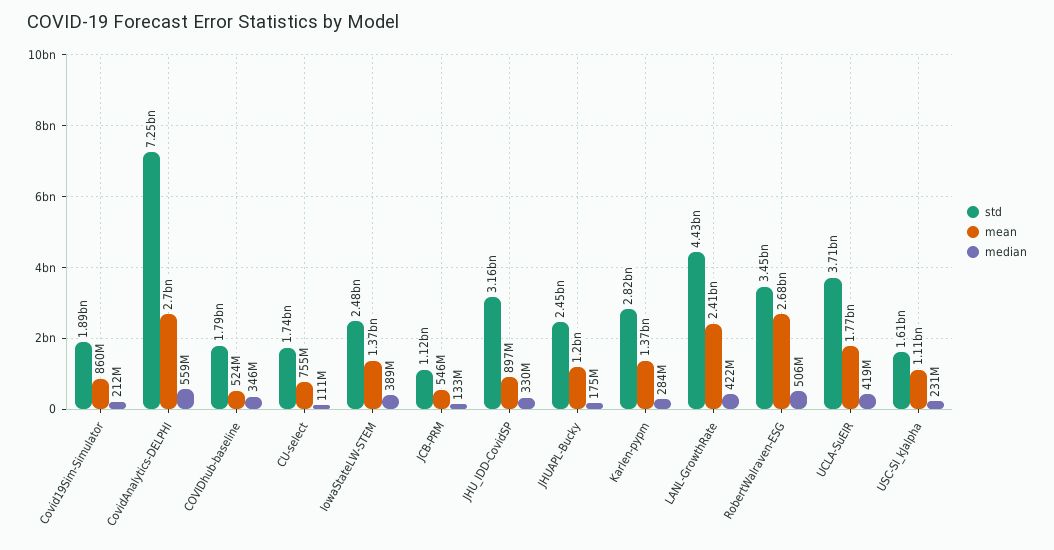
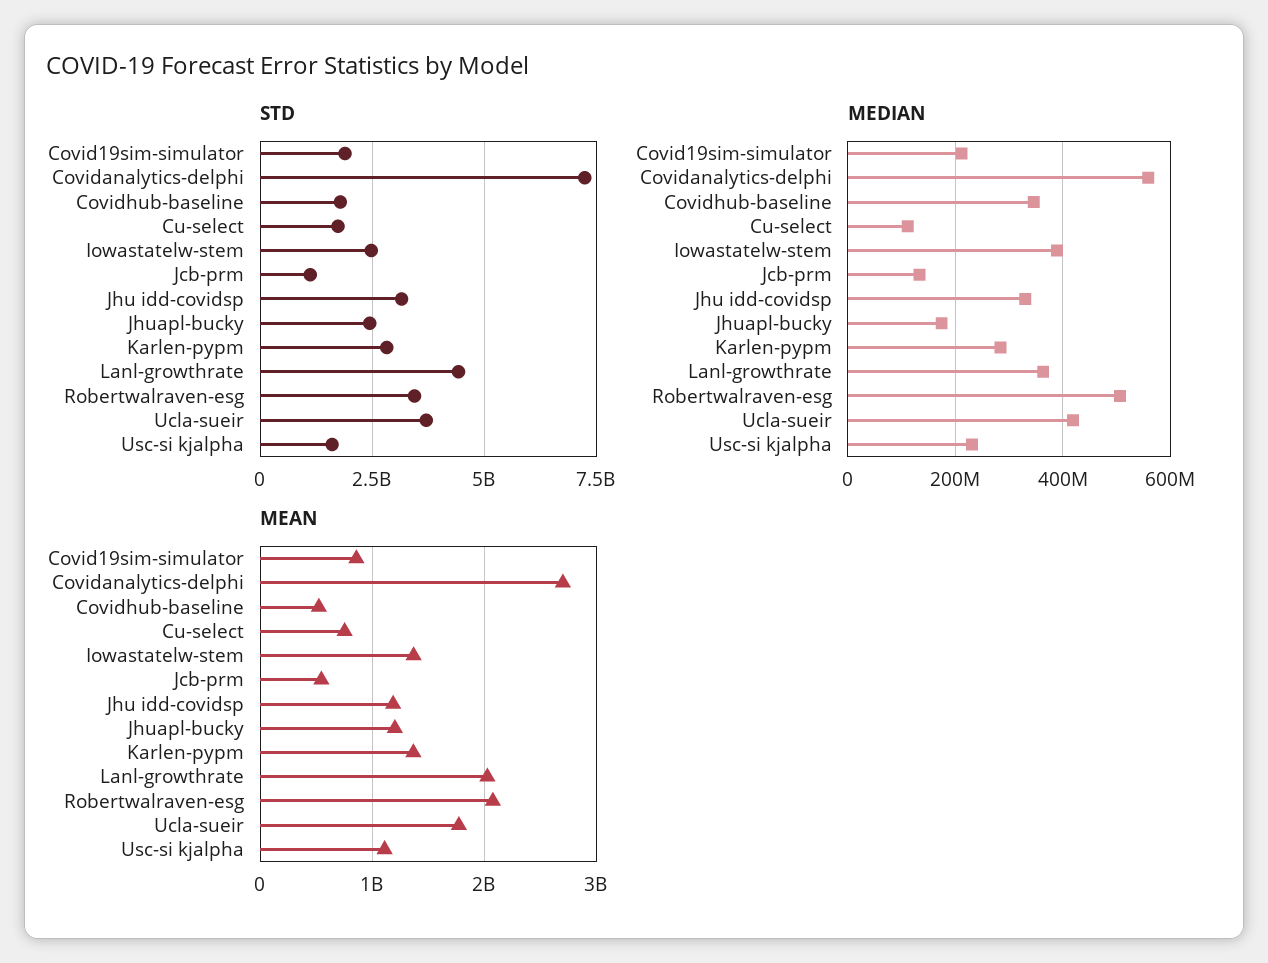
mean, JHU_IDD-CovidSP: 897000000 -> 1200000000
mean, LANL-GrowthRate: 2410000000 -> 2000000000
median, LANL-GrowthRate: 422000000 -> 360000000
mean, RobertWalraven-ESG: 2680000000 -> 2100000000

